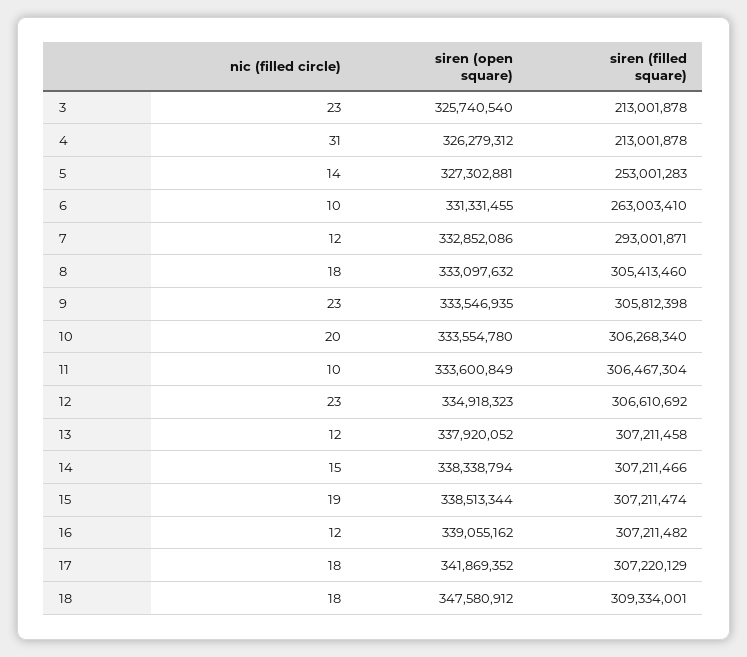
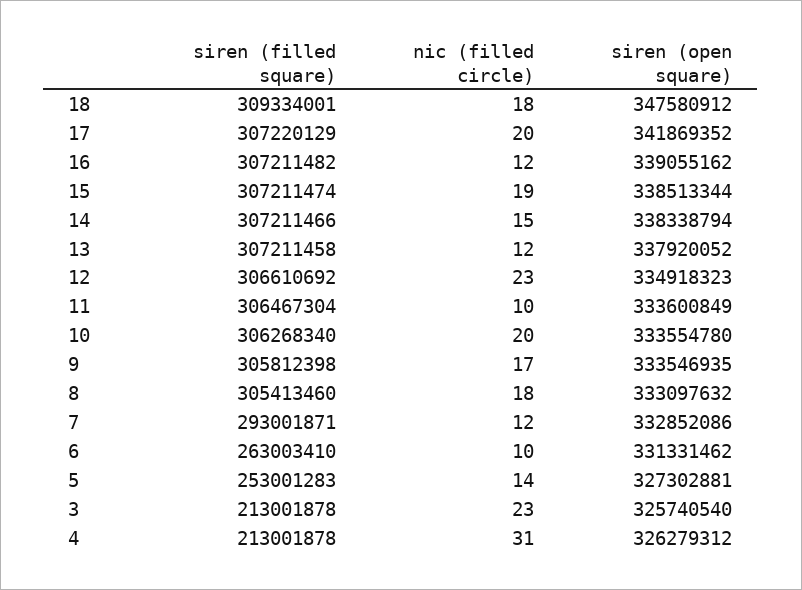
siren (open square), 6: 331331455 -> 331331462
nic (filled circle), 9: 23 -> 17
nic (filled circle), 17: 18 -> 20

